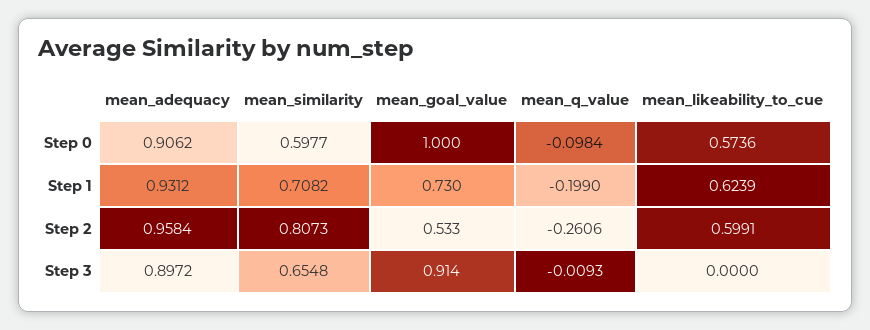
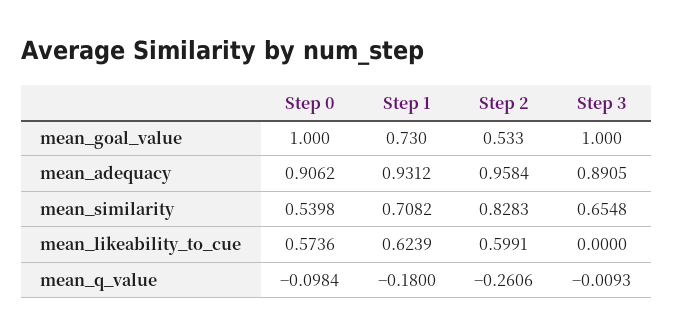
mean_similarity, Step 0: 0.5977 -> 0.5398
mean_q_value, Step 1: -0.199 -> -0.18
mean_similarity, Step 2: 0.8073 -> 0.8283
mean_adequacy, Step 3: 0.8972 -> 0.8905
mean_goal_value, Step 3: 0.914 -> 1

